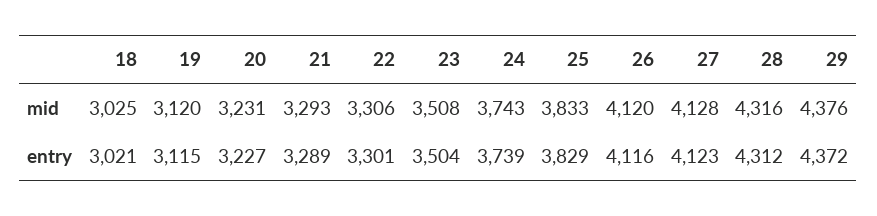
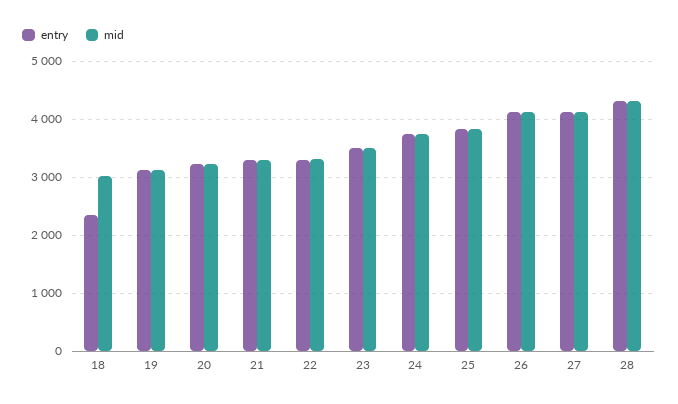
mid, 29: 4376 -> none
entry, 18: 3021 -> 2400
entry, 29: 4372 -> none

